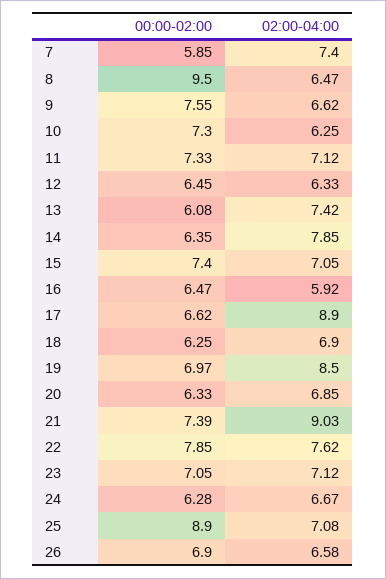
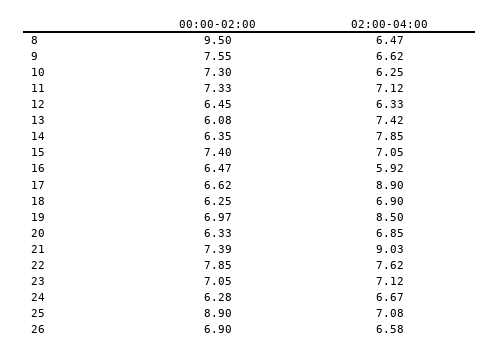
00:00-02:00, 7: 5.85 -> none
02:00-04:00, 7: 7.4 -> none

